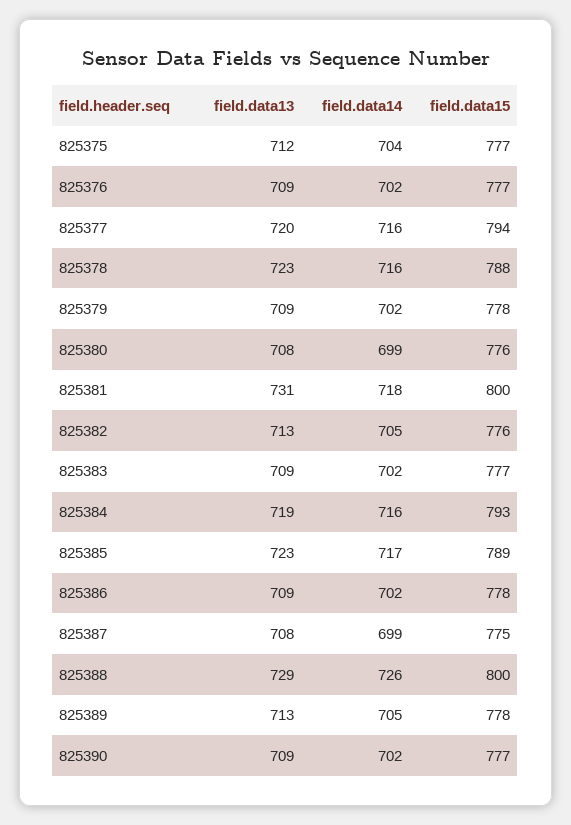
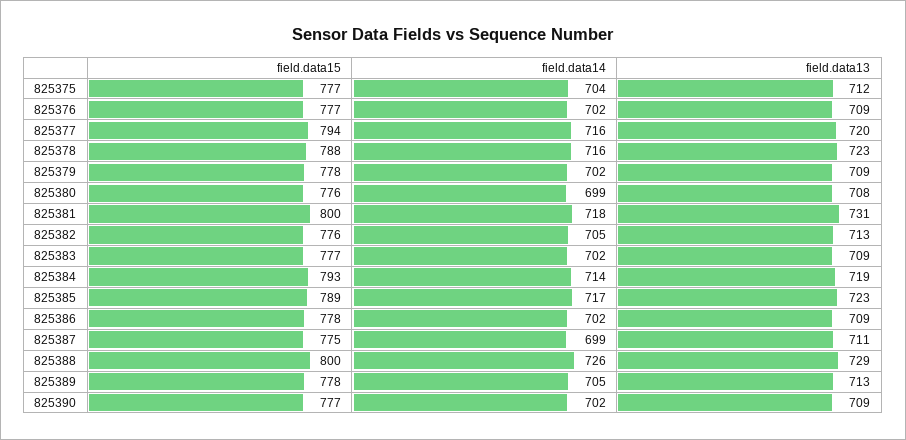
field.data14, 825384: 716 -> 714
field.data13, 825387: 708 -> 711

